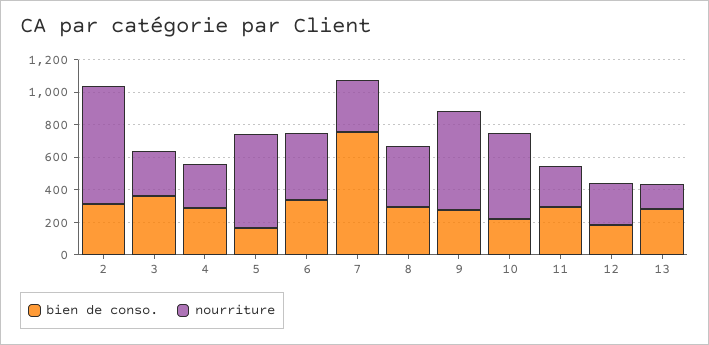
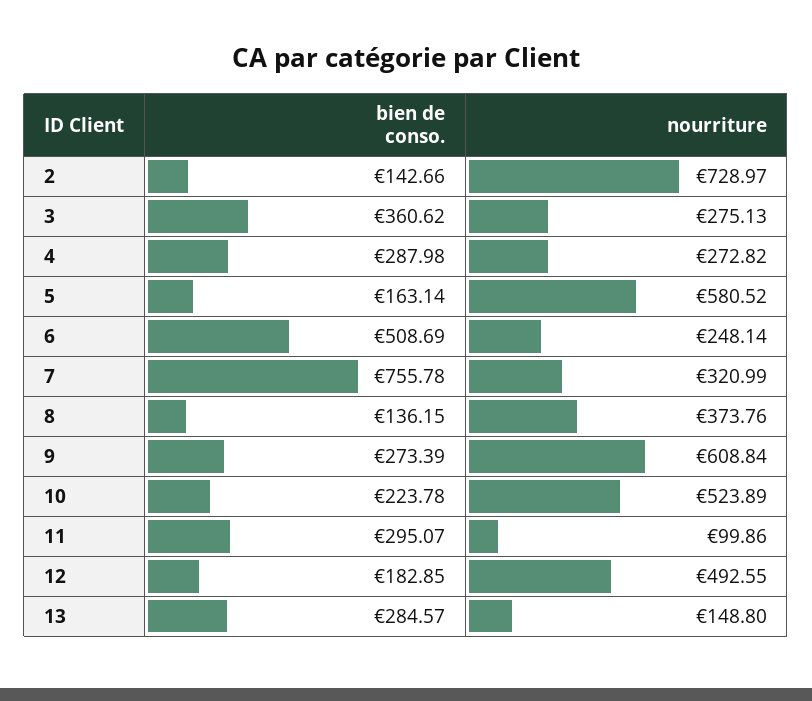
bien de conso., 2: 300 -> 142.66
bien de conso., 6: 350 -> 508.69
nourriture, 6: 400 -> 248.14
bien de conso., 8: 300 -> 136.15
nourriture, 11: 250 -> 99.86
nourriture, 12: 250 -> 492.55

